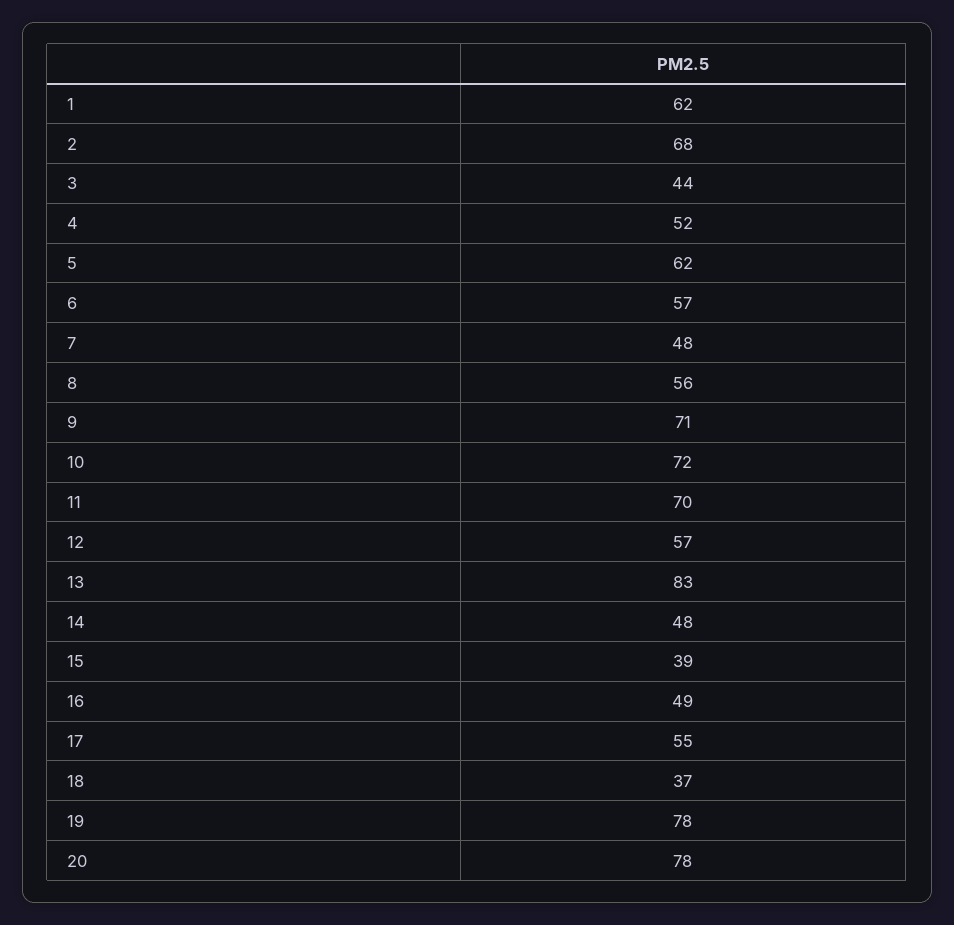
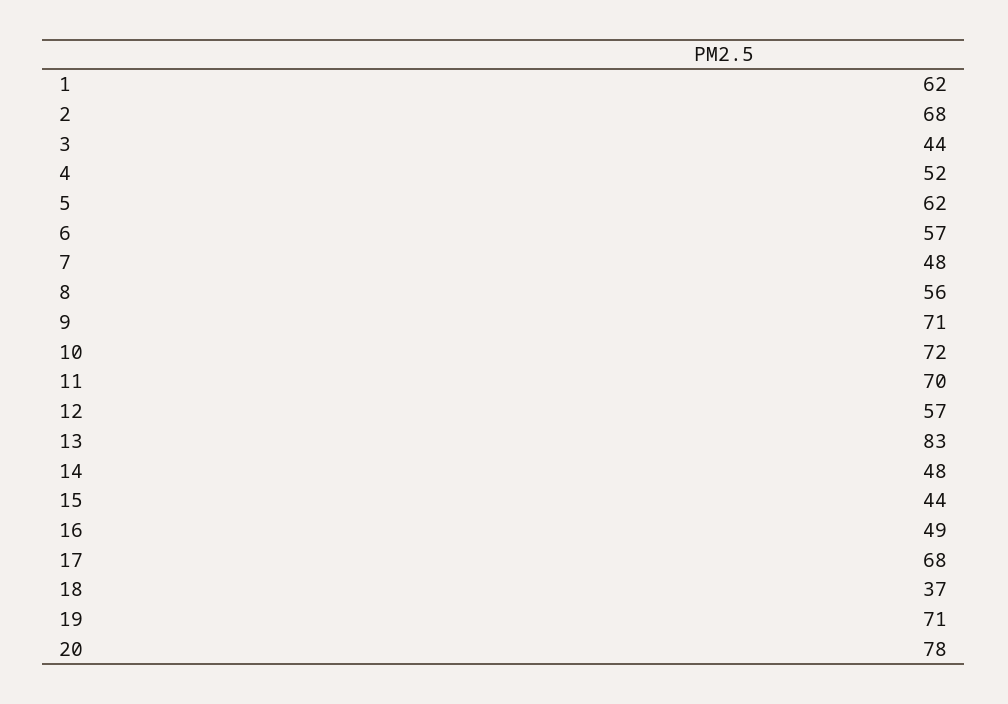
15: 39 -> 44
17: 55 -> 68
19: 78 -> 71

